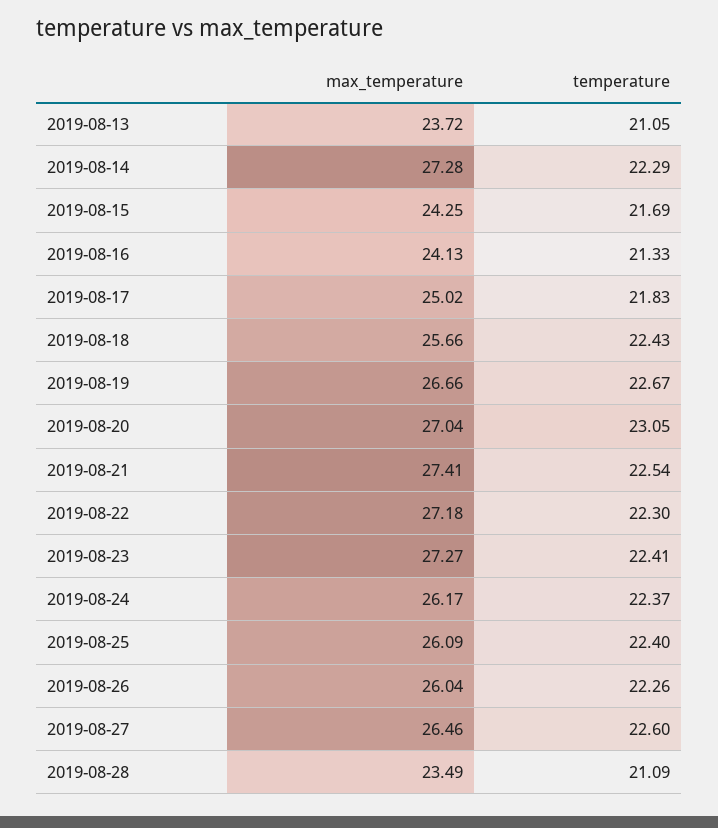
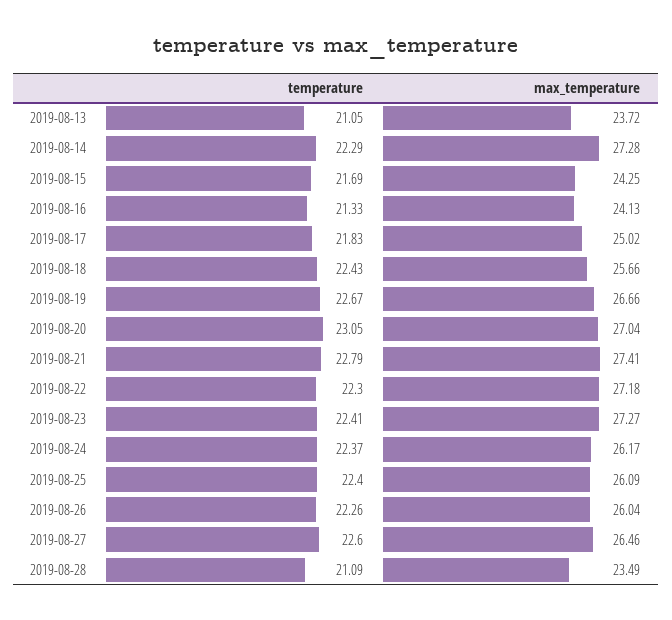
temperature, 2019-08-21: 22.54 -> 22.79

